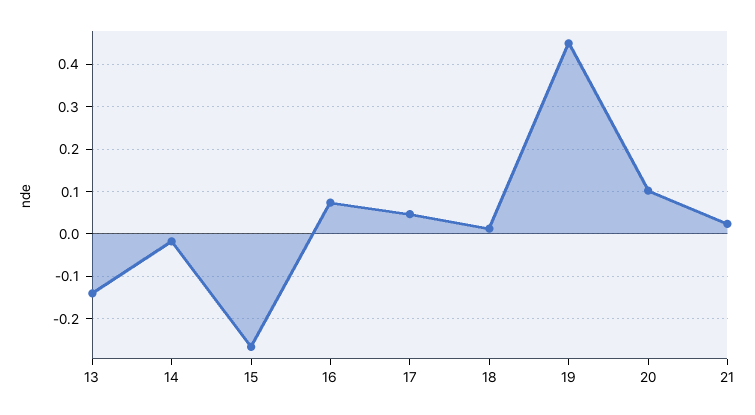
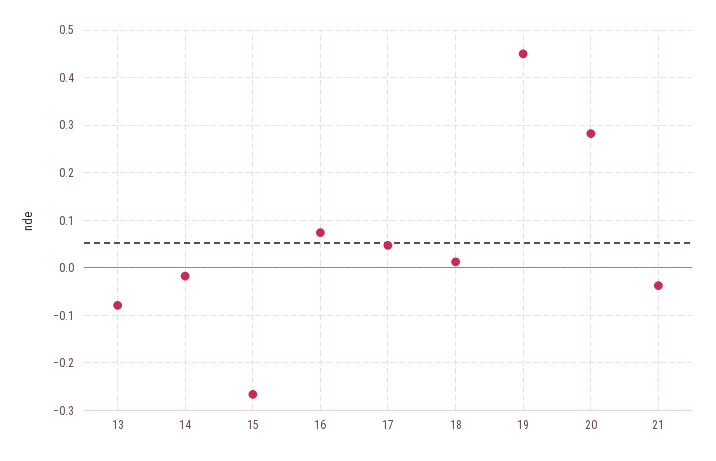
13: -0.14 -> -0.08
20: 0.1 -> 0.28
21: 0.02 -> -0.04

